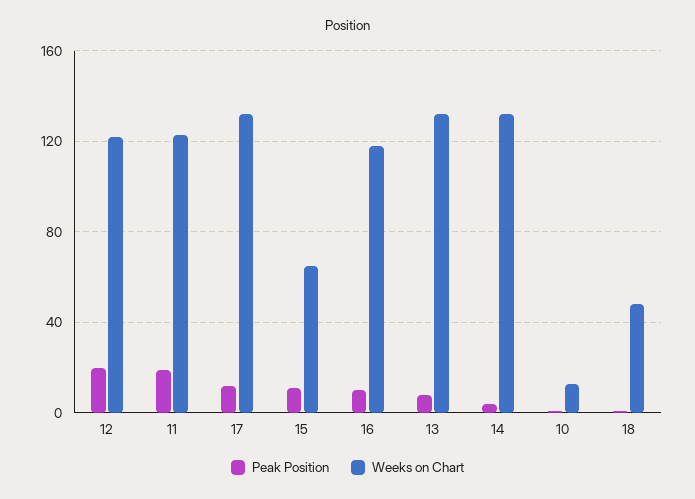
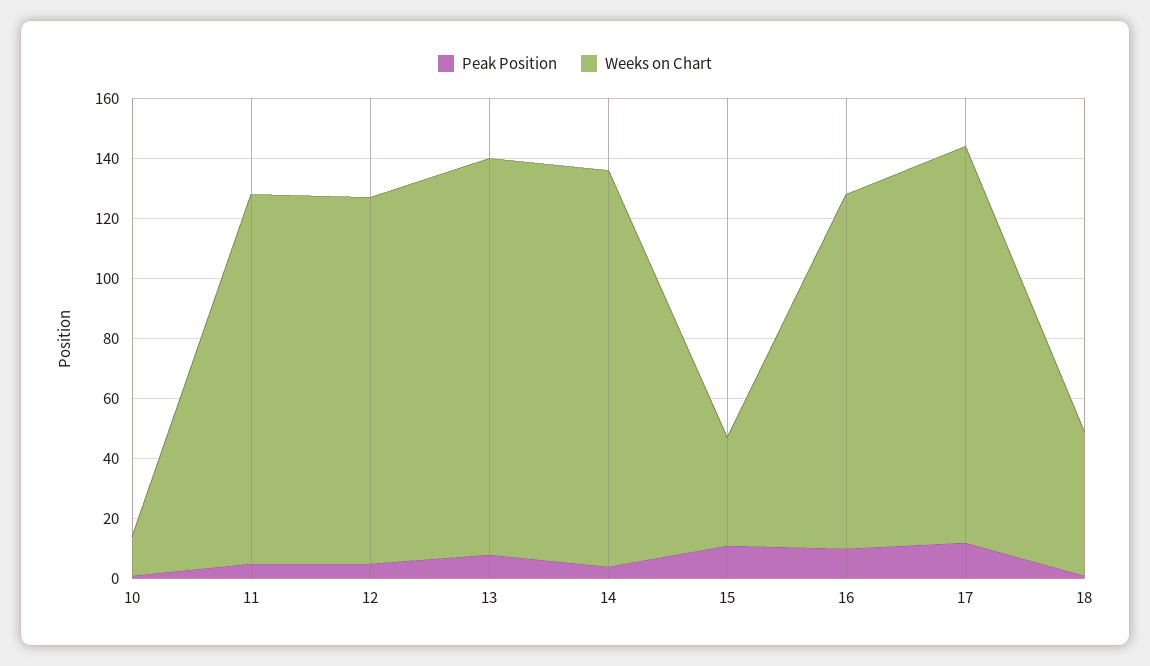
Peak Position, 12: 20 -> 5
Peak Position, 11: 20 -> 5
Weeks on Chart, 15: 65 -> 35

